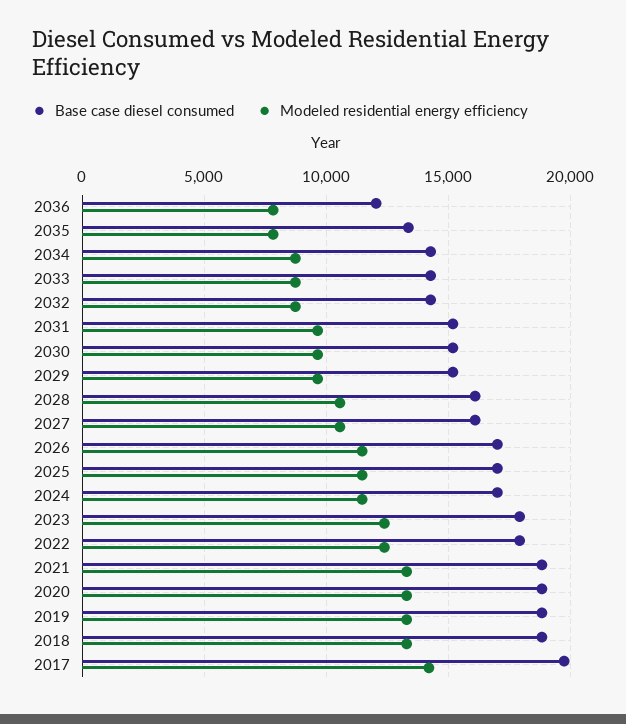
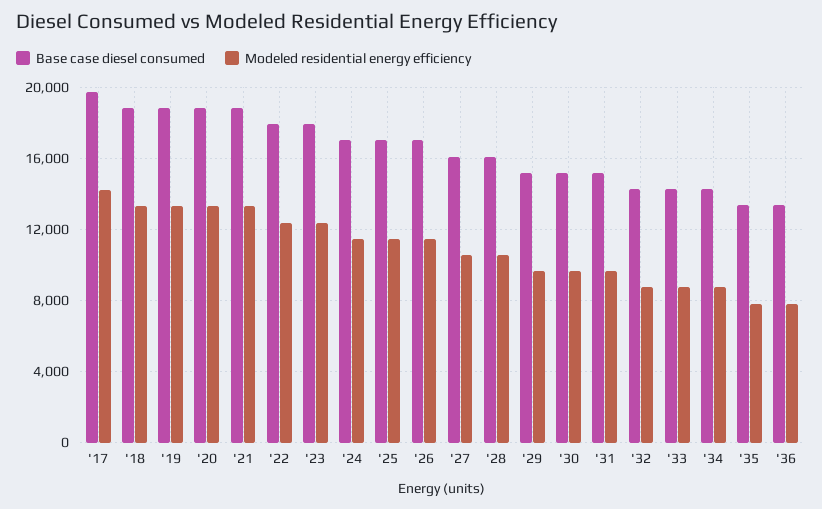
Base case diesel consumed, 2036: 12000 -> 13500

